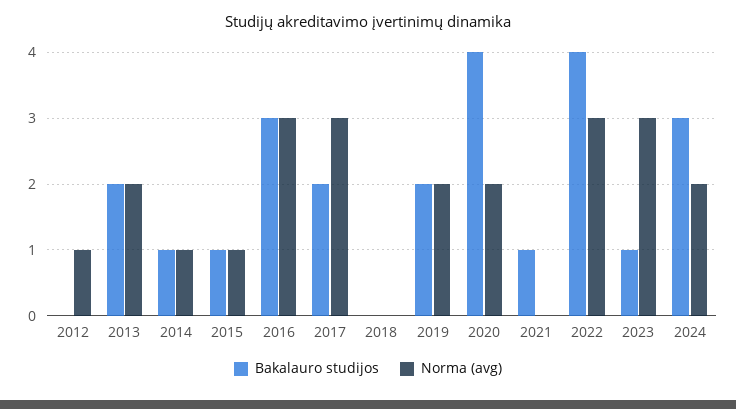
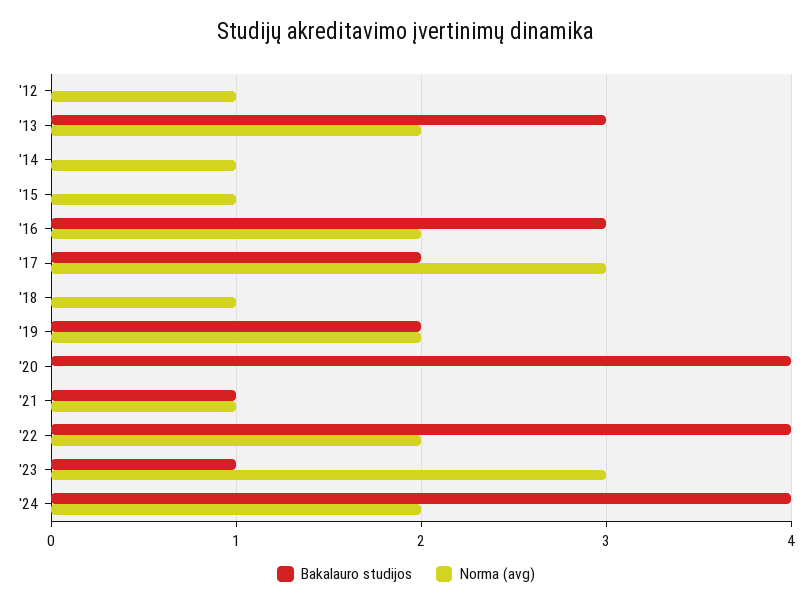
Bakalauro studijos, 2013: 2 -> 3
Bakalauro studijos, 2014: 1 -> 0
Bakalauro studijos, 2015: 1 -> 0
Norma (avg), 2016: 3 -> 2
Norma (avg), 2018: 0 -> 1
Norma (avg), 2020: 2 -> 0
Norma (avg), 2021: 0 -> 1
Norma (avg), 2022: 3 -> 2
Bakalauro studijos, 2024: 3 -> 4

